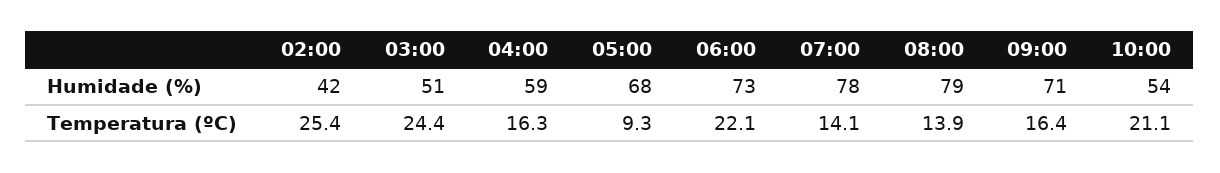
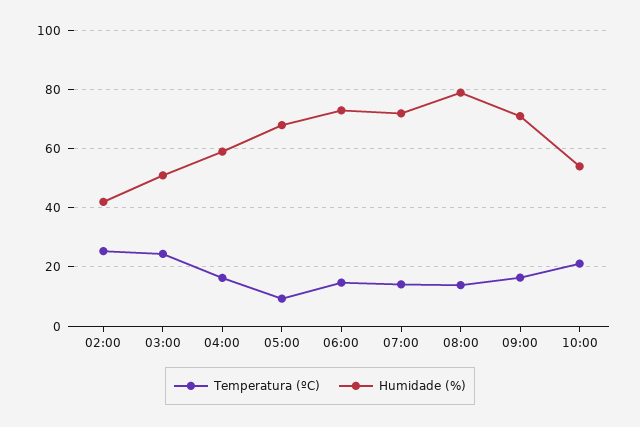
Humidade (%), 07:00: 78 -> 72.5
Temperatura (ºC), 06:00: 22.1 -> 15

